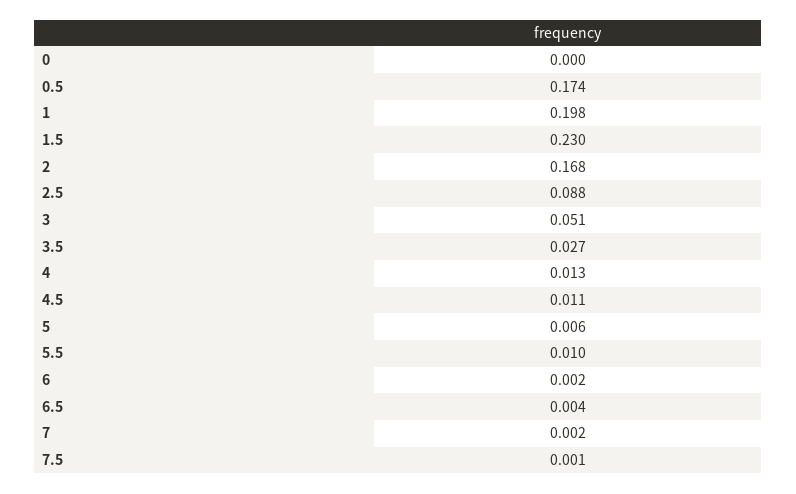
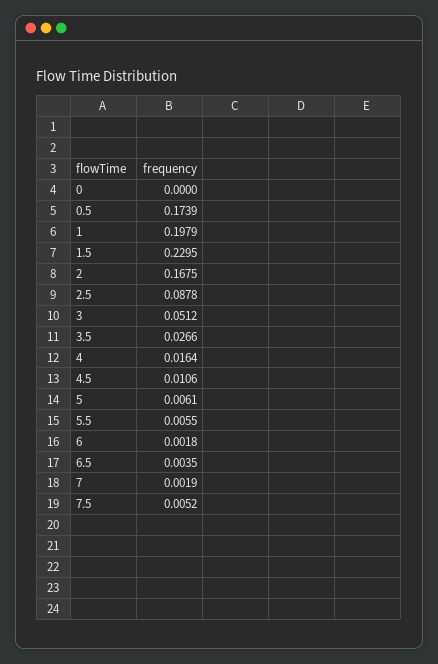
4: 0.013 -> 0.0164
5.5: 0.01 -> 0.0055
7.5: 0.001 -> 0.0052

